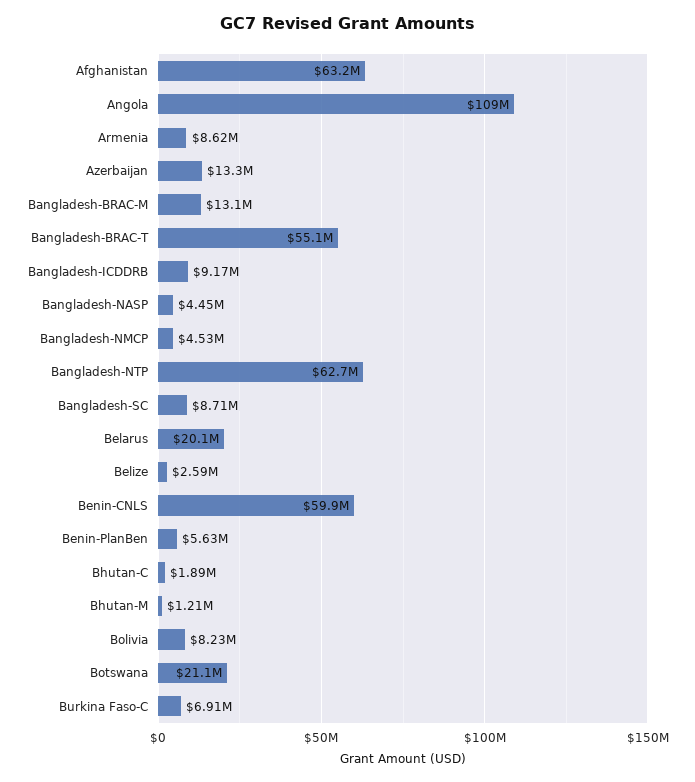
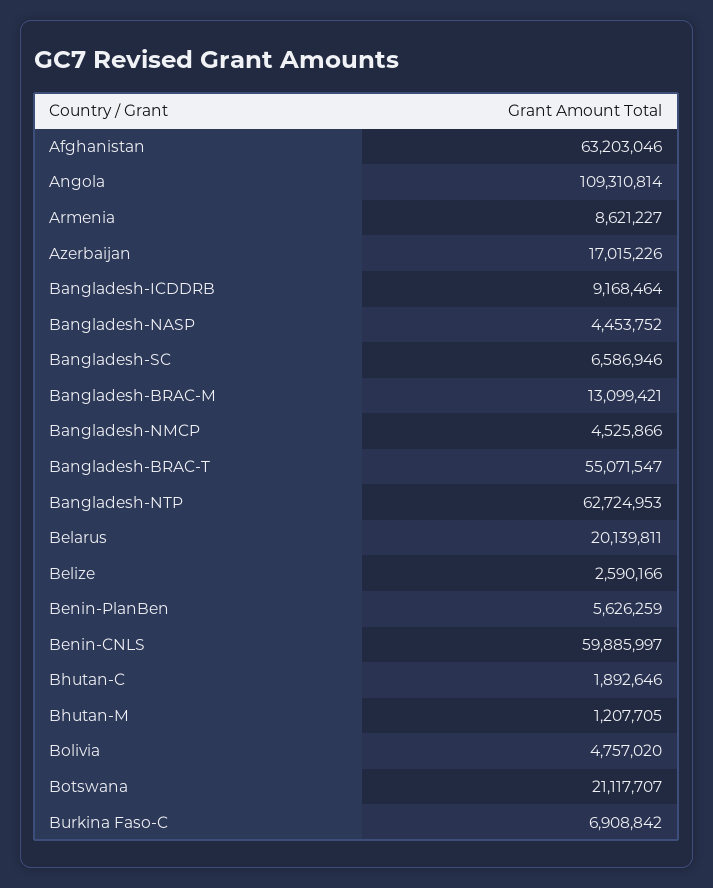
Azerbaijan: 13300000 -> 17015226
Bangladesh-SC: 8710000 -> 6586946
Bolivia: 8230000 -> 4757020

